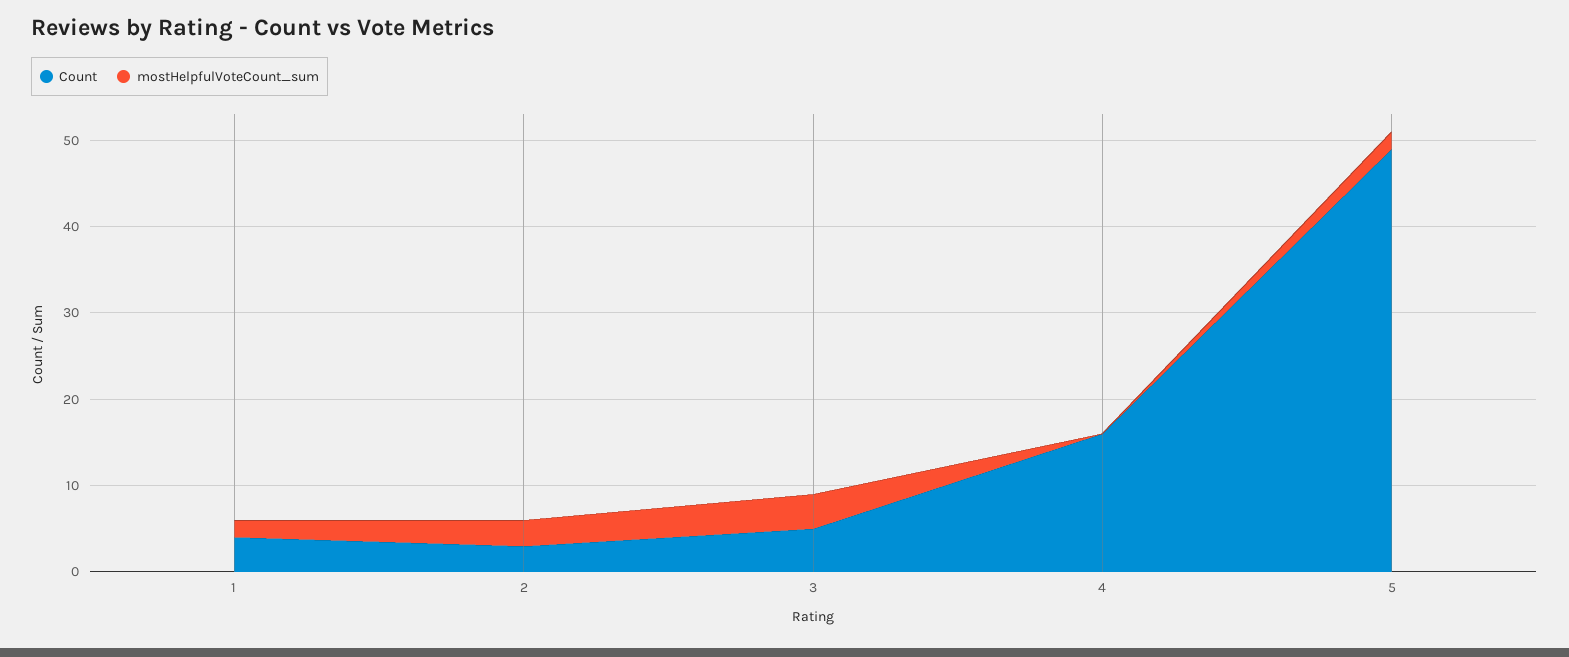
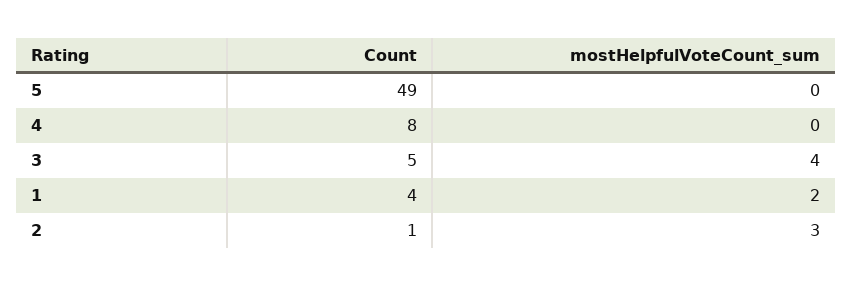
Count, 2: 3 -> 1
Count, 4: 16 -> 8
mostHelpfulVoteCount_sum, 5: 2 -> 0

